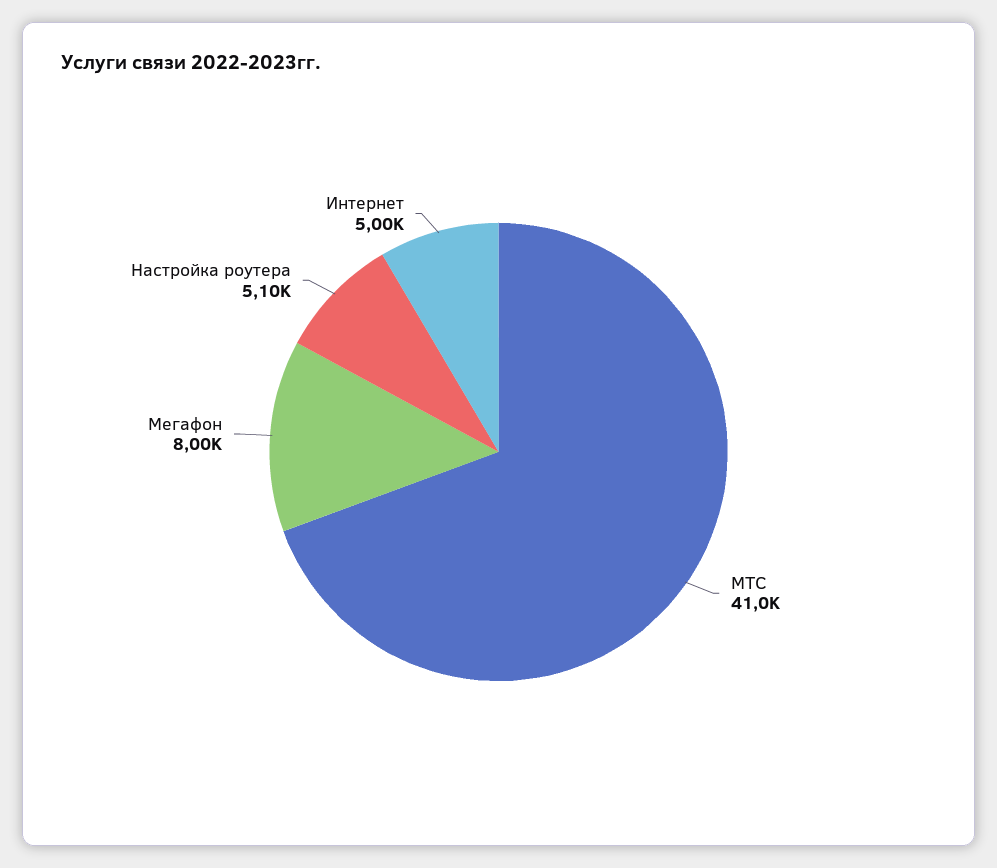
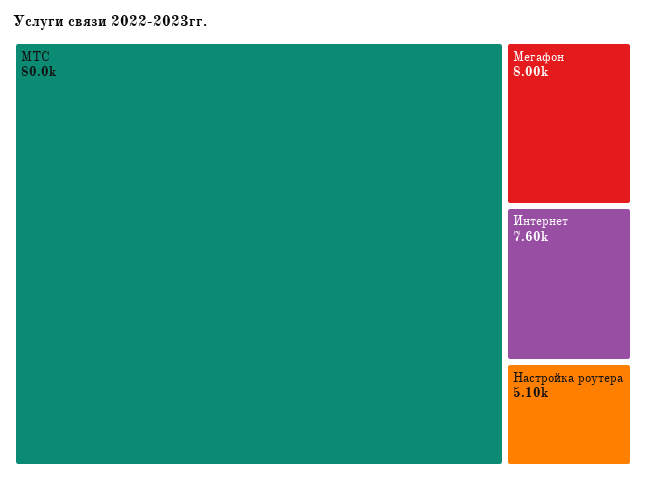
МТС: 41000 -> 80000
Интернет: 5000 -> 7600

